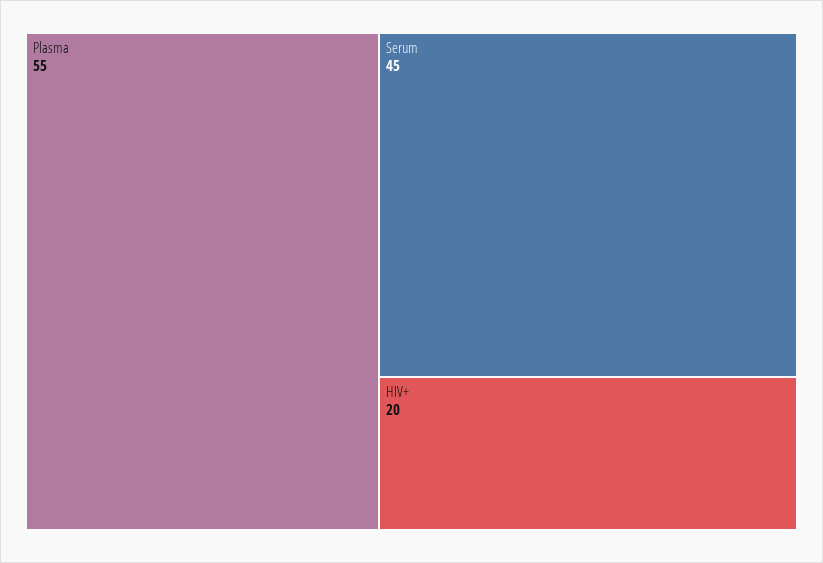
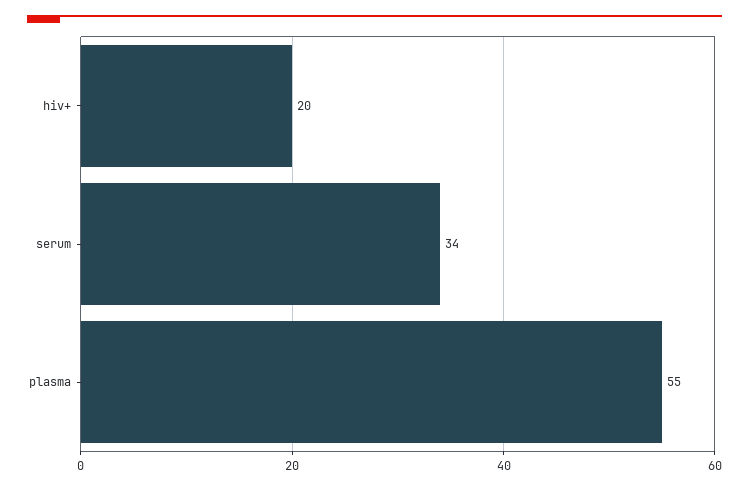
Serum: 45 -> 34

